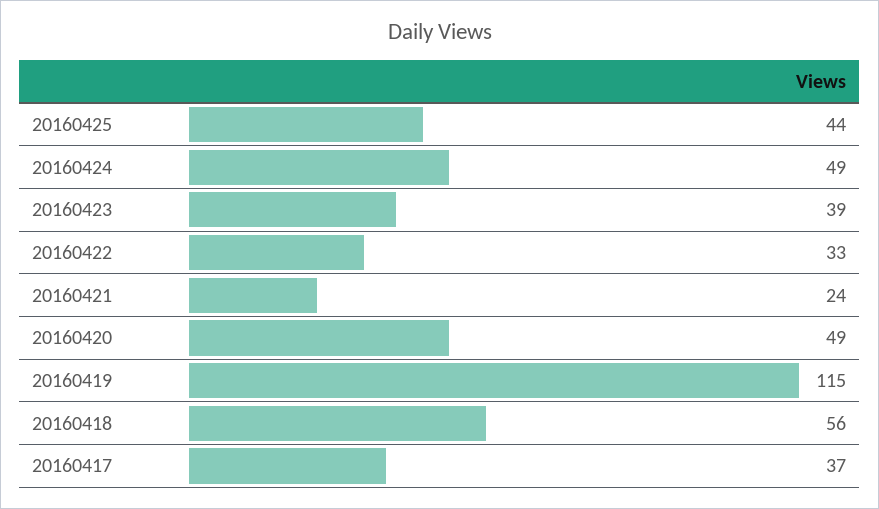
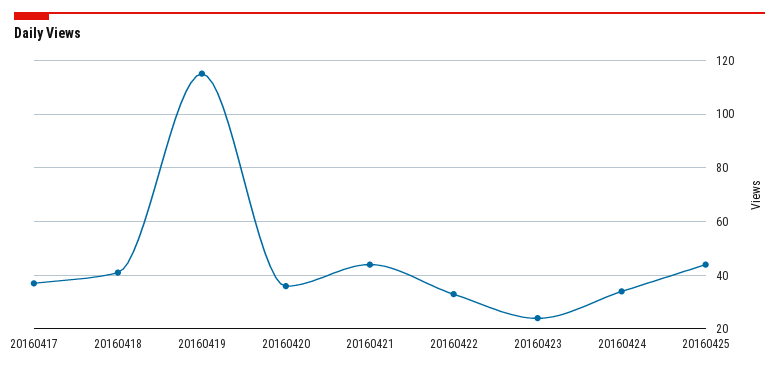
20160424: 49 -> 35
20160423: 39 -> 25
20160421: 24 -> 45
20160420: 49 -> 35
20160418: 56 -> 40

